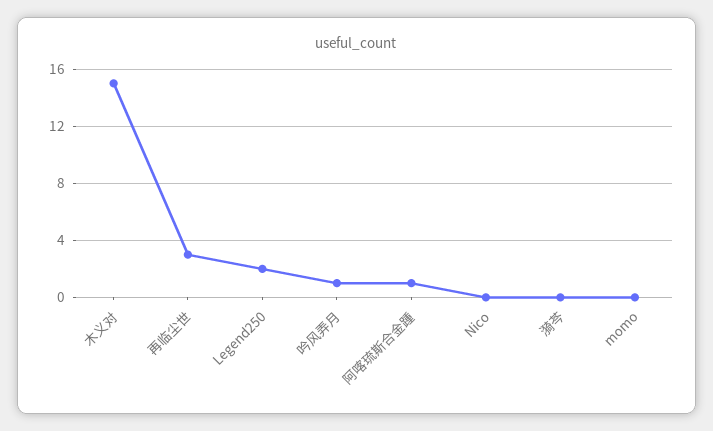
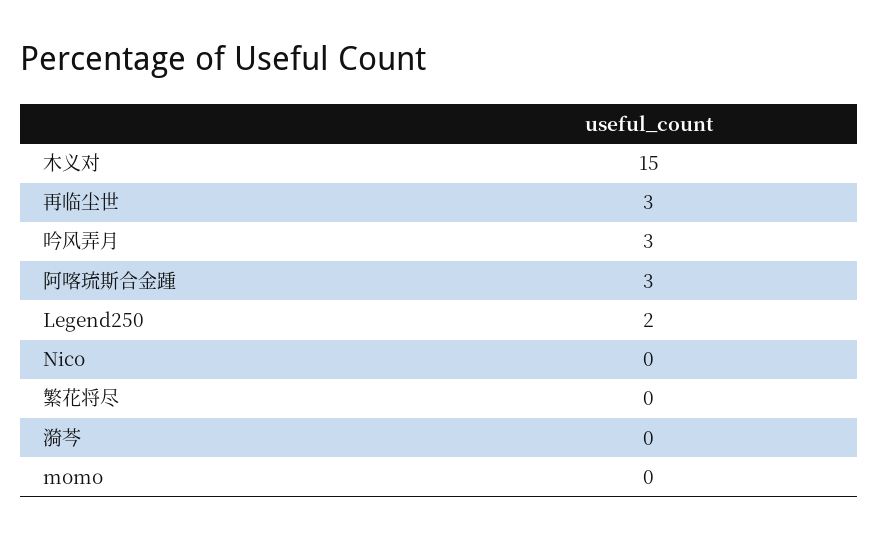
吟风弄月: 1 -> 3
阿喀琉斯合金踵: 1 -> 3
繁花将尽: none -> 0

